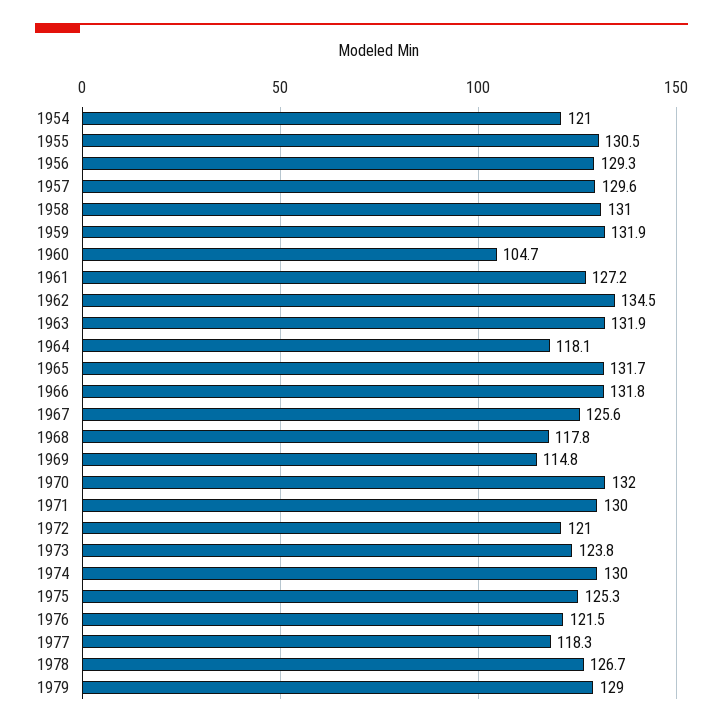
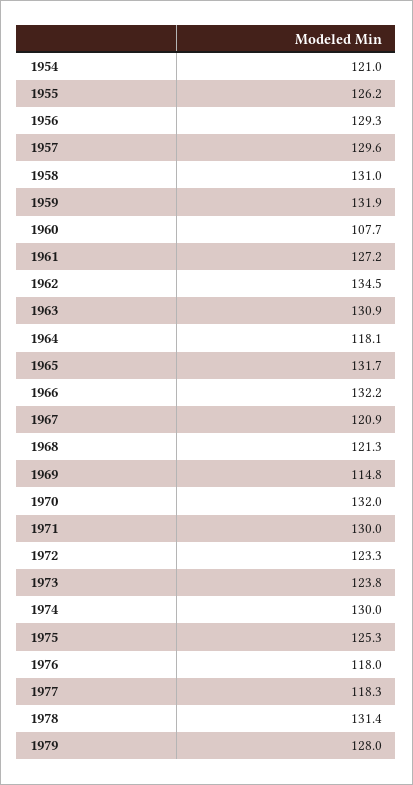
1955: 130.5 -> 126.2
1960: 104.7 -> 107.7
1963: 131.9 -> 130.9
1966: 131.8 -> 132.2
1967: 125.6 -> 120.9
1968: 117.8 -> 121.3
1972: 121 -> 123.3
1976: 121.5 -> 118
1978: 126.7 -> 131.4
1979: 129 -> 128

